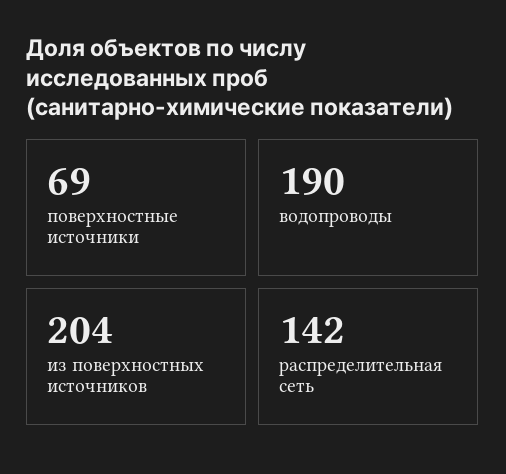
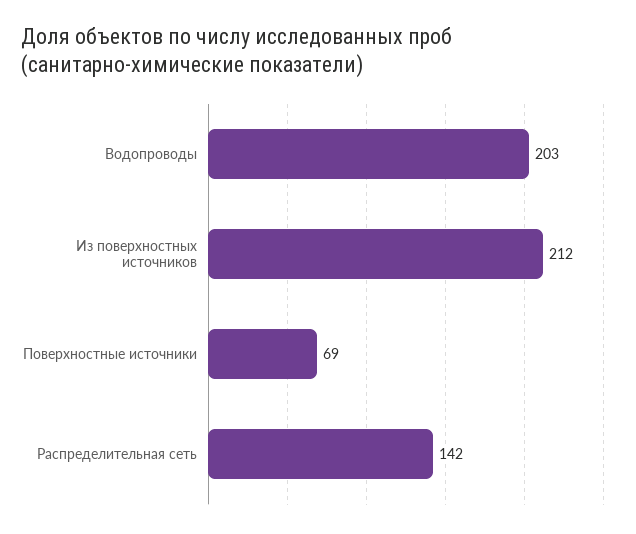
водопроводы: 190 -> 203
из поверхностных источников: 204 -> 212

